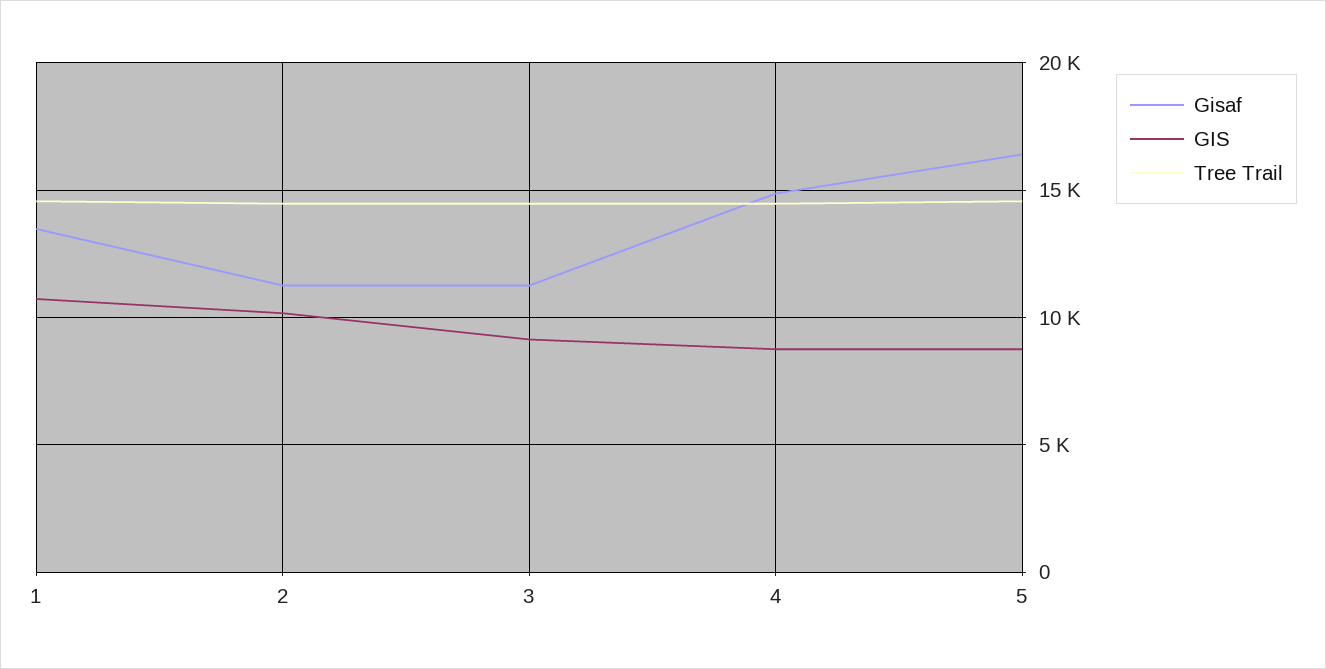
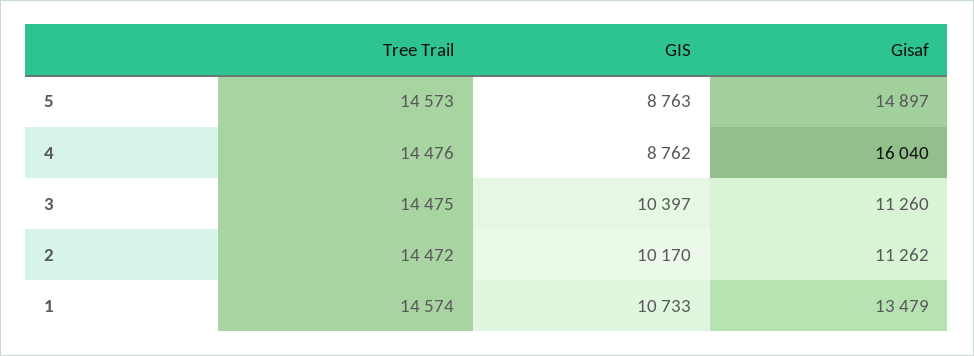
GIS, 3: 9000 -> 10397
Gisaf, 4: 15000 -> 16040
Gisaf, 5: 16500 -> 14897

